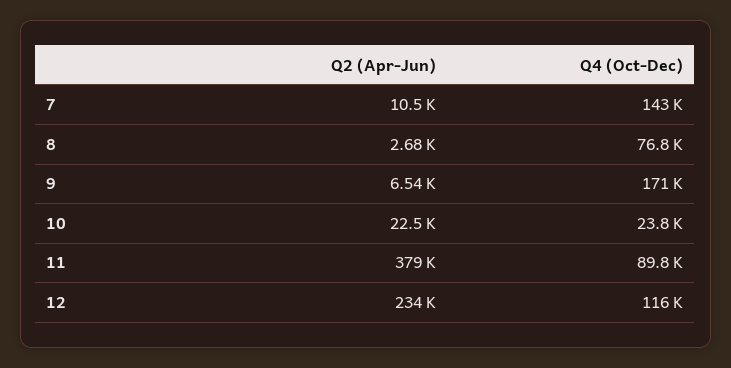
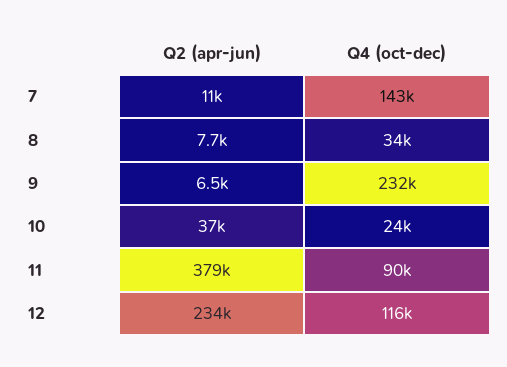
Q2 (Apr-Jun), 8: 2680 -> 7700
Q4 (Oct-Dec), 8: 76800 -> 34000
Q4 (Oct-Dec), 9: 171000 -> 232000
Q2 (Apr-Jun), 10: 22500 -> 37000

